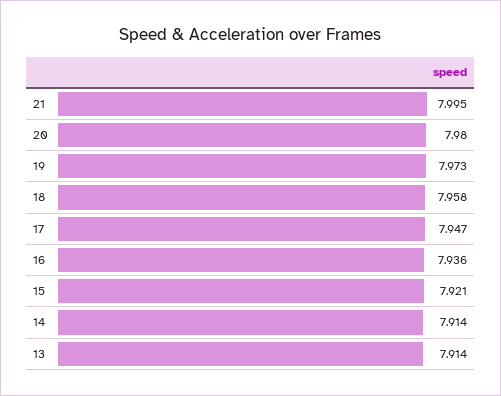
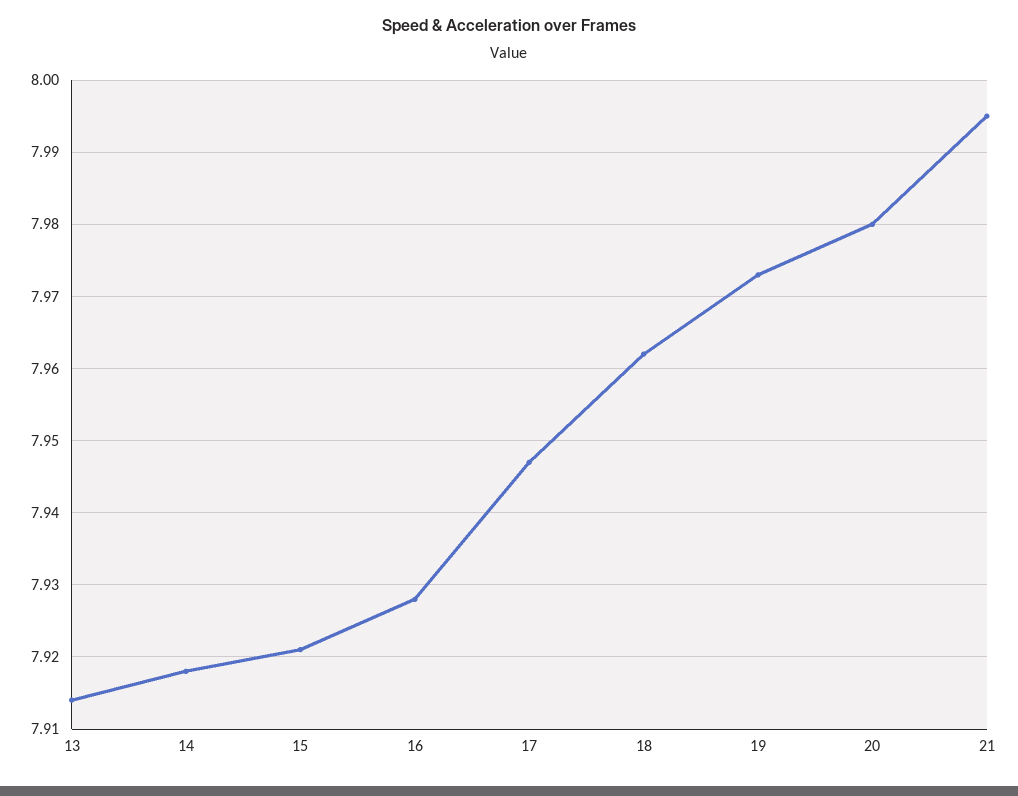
18: 7.958 -> 7.962
16: 7.936 -> 7.928
14: 7.914 -> 7.918

